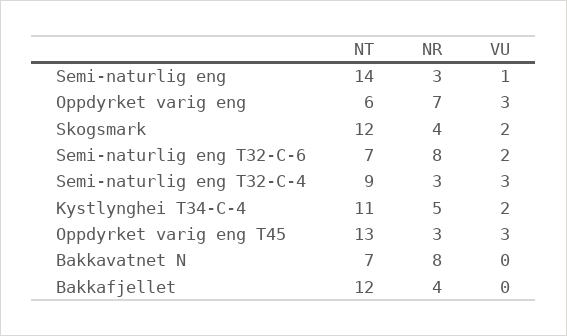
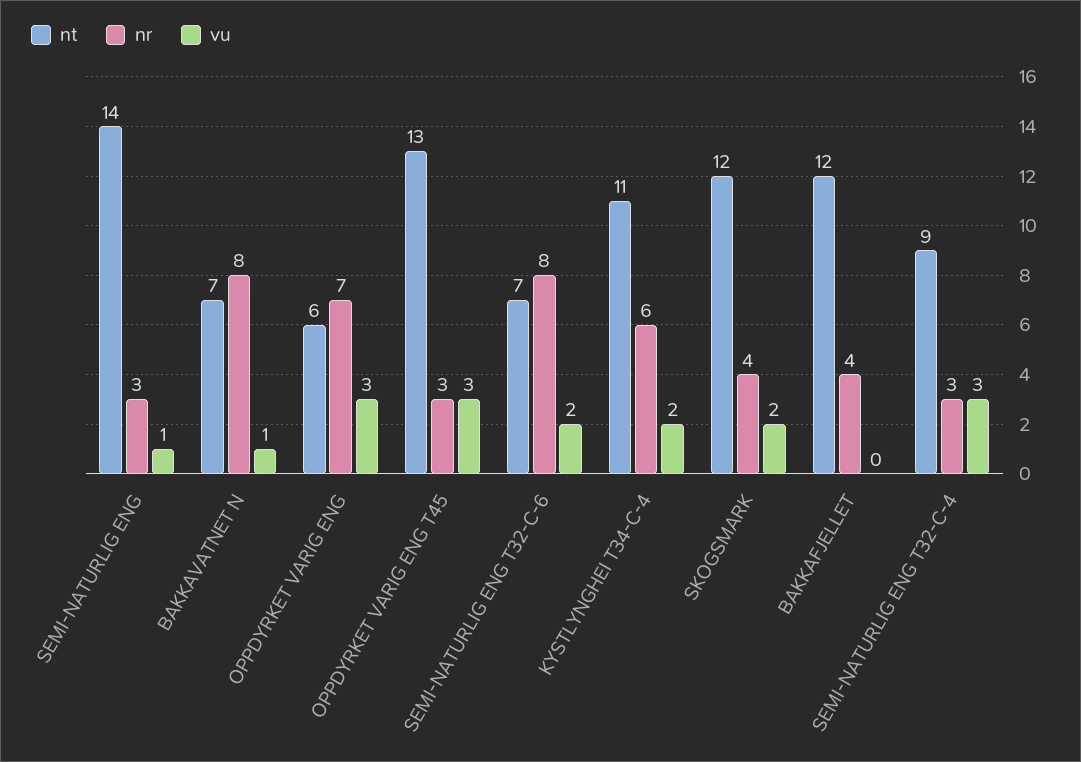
NR, Kystlynghei T34-C-4: 5 -> 6
VU, Bakkavatnet N: 0 -> 1

